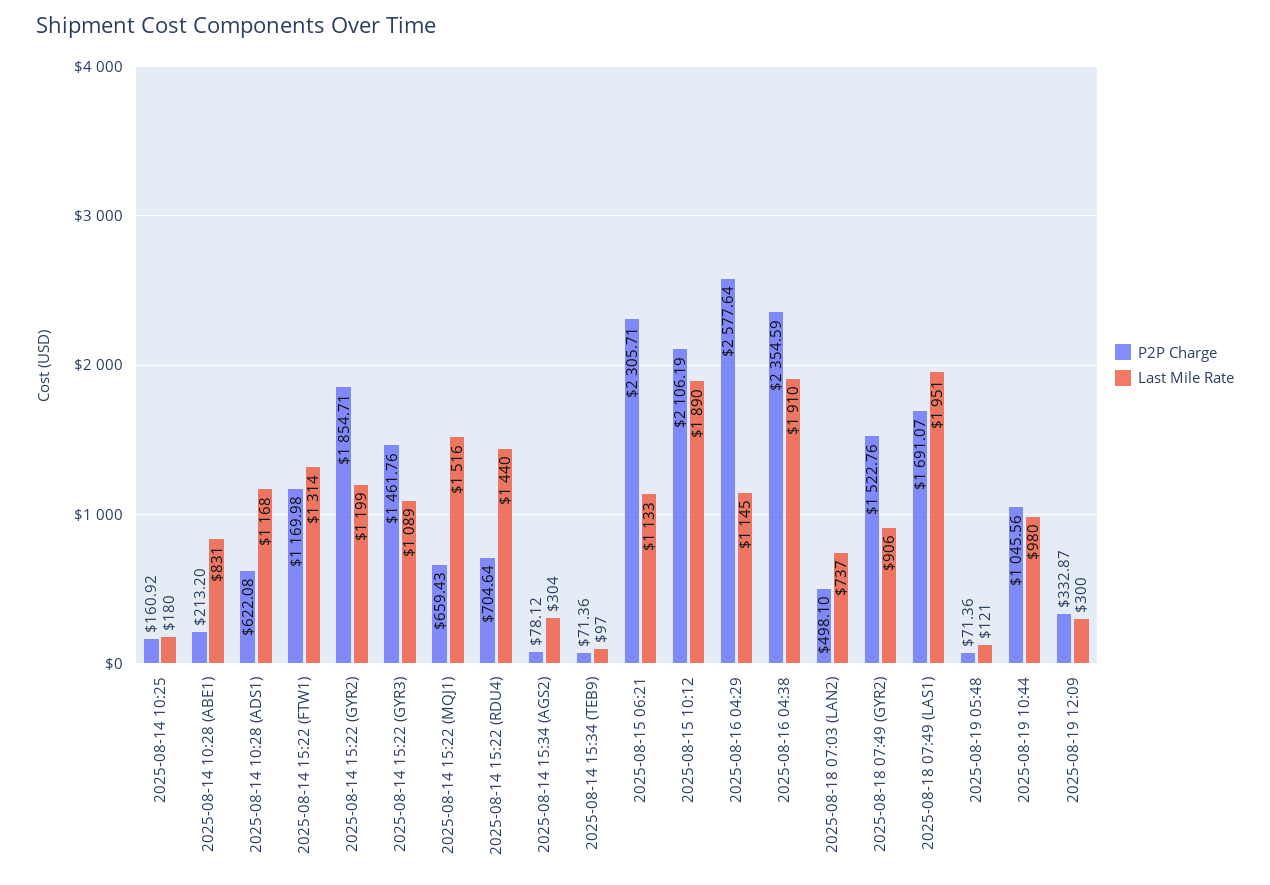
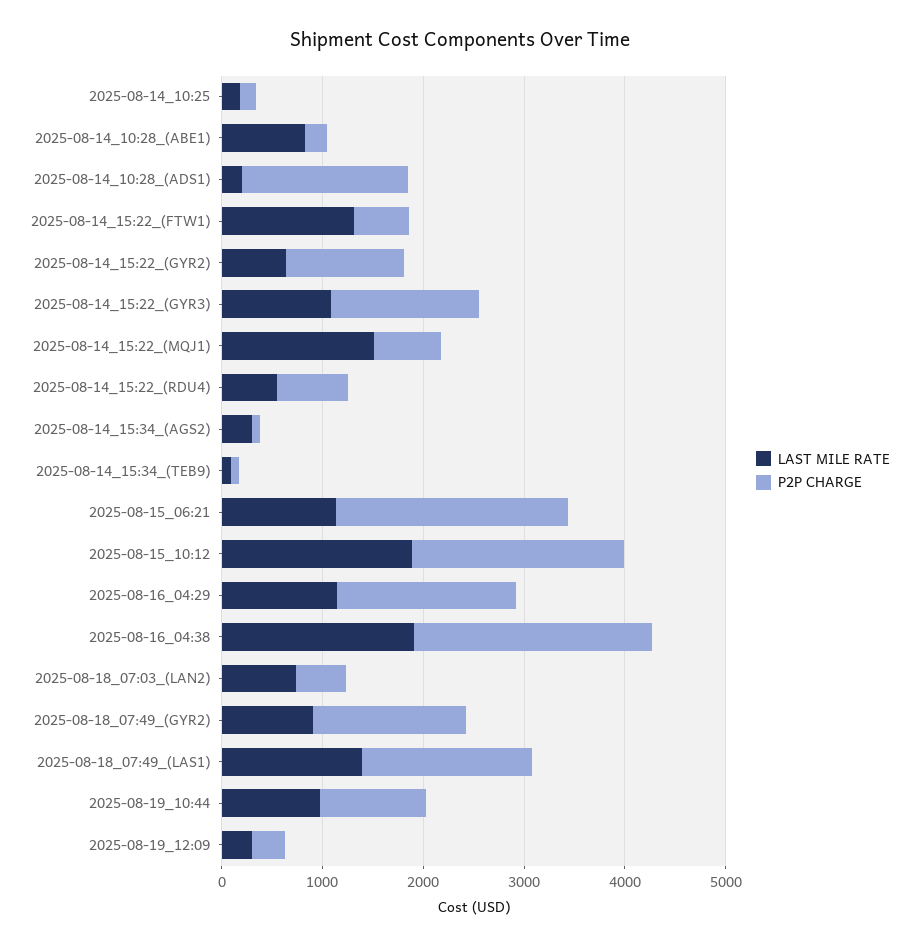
P2P Charge, 2025-08-14 10:28 (ADS1): 622.08 -> 1600
Last Mile Rate, 2025-08-14 10:28 (ADS1): 1168 -> 200
P2P Charge, 2025-08-14 15:22 (FTW1): 1169.98 -> 600
P2P Charge, 2025-08-14 15:22 (GYR2): 1854.71 -> 1200
Last Mile Rate, 2025-08-14 15:22 (GYR2): 1199 -> 600
Last Mile Rate, 2025-08-14 15:22 (RDU4): 1440 -> 600
P2P Charge, 2025-08-16 04:29: 2577.64 -> 1800
Last Mile Rate, 2025-08-18 07:49 (LAS1): 1951 -> 1400
P2P Charge, 2025-08-19 05:48: 71.36 -> none
Last Mile Rate, 2025-08-19 05:48: 121 -> none

